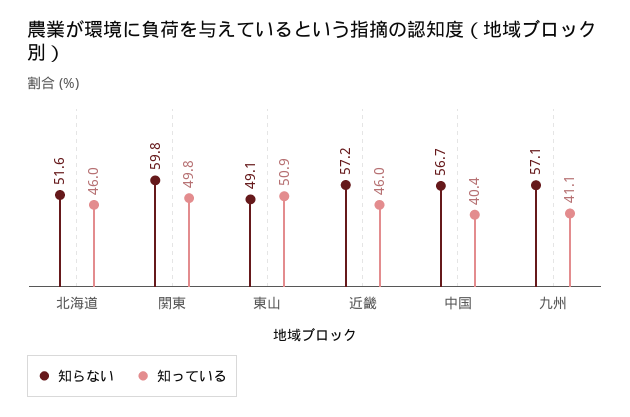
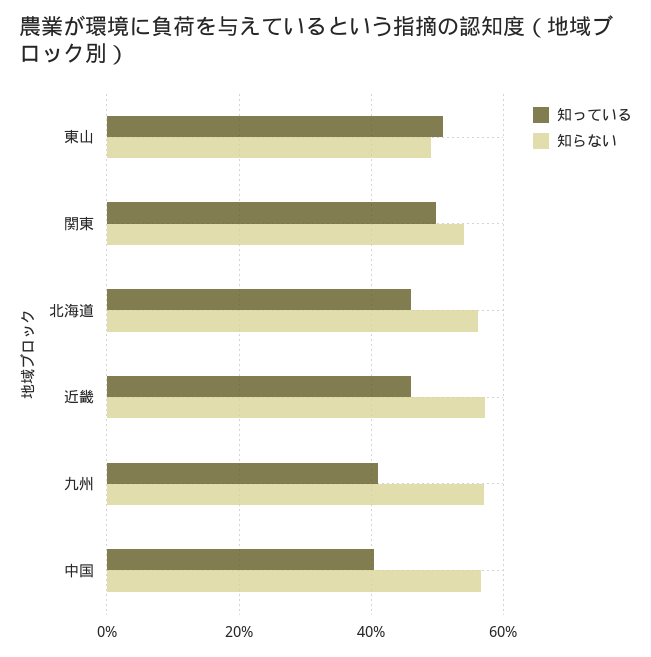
知らない, 北海道: 51.6 -> 56
知らない, 関東: 59.8 -> 54

